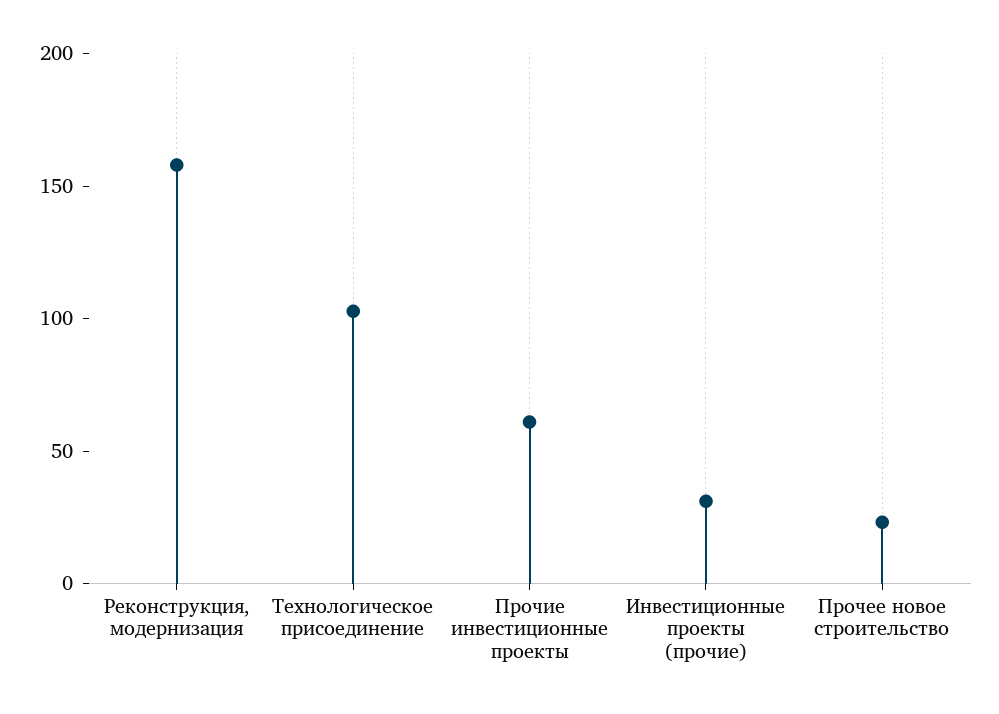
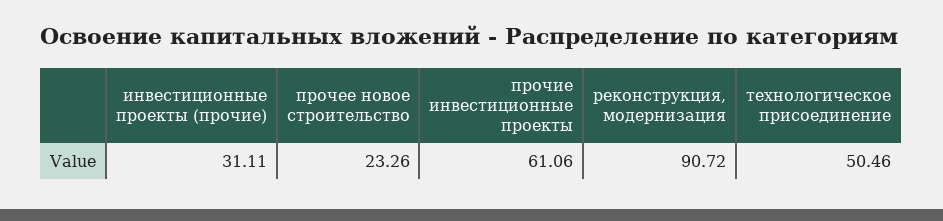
Реконструкция, модернизация: 160 -> 90.72
Технологическое присоединение: 100 -> 50.46

